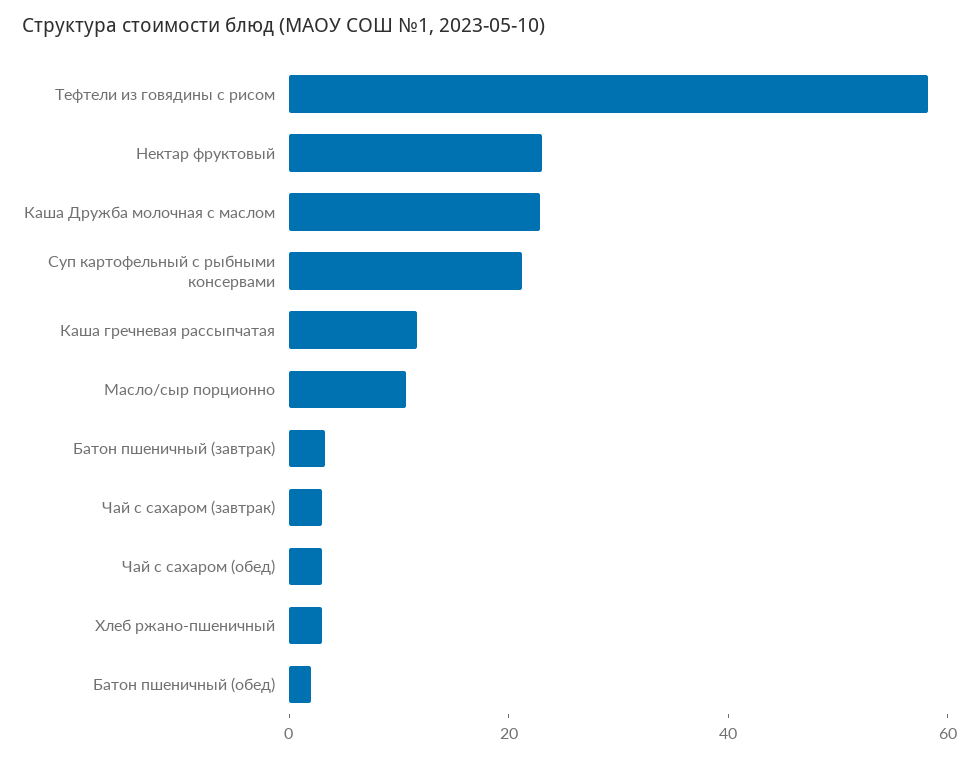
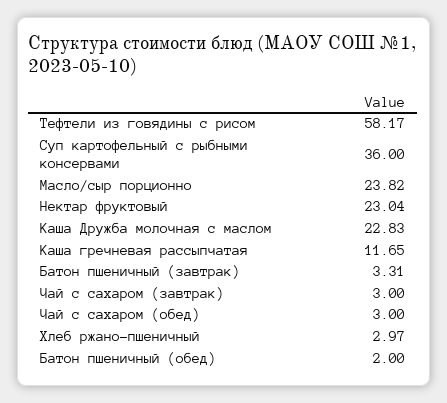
Суп картофельный с рыбными консервами: 20 -> 36
Масло/сыр порционно: 10 -> 23.82

